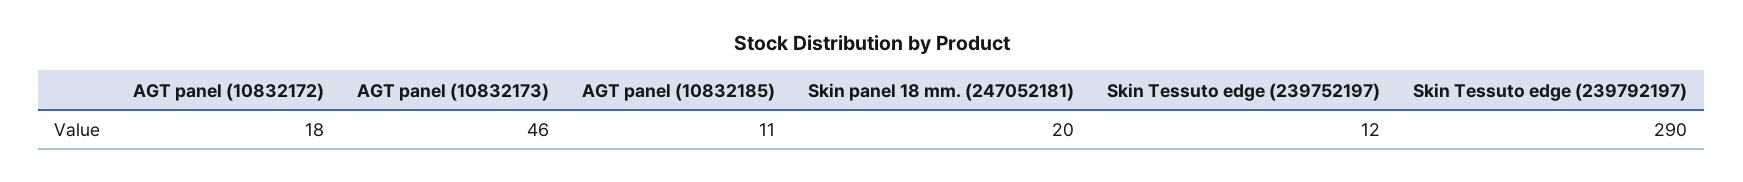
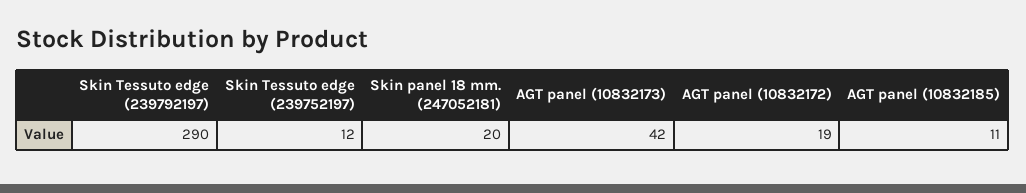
AGT panel (10832172): 18 -> 19
AGT panel (10832173): 46 -> 42

